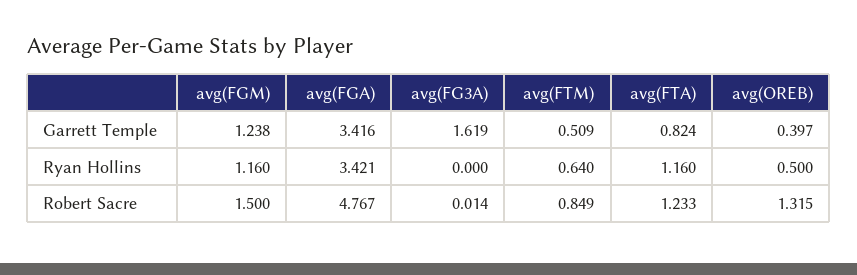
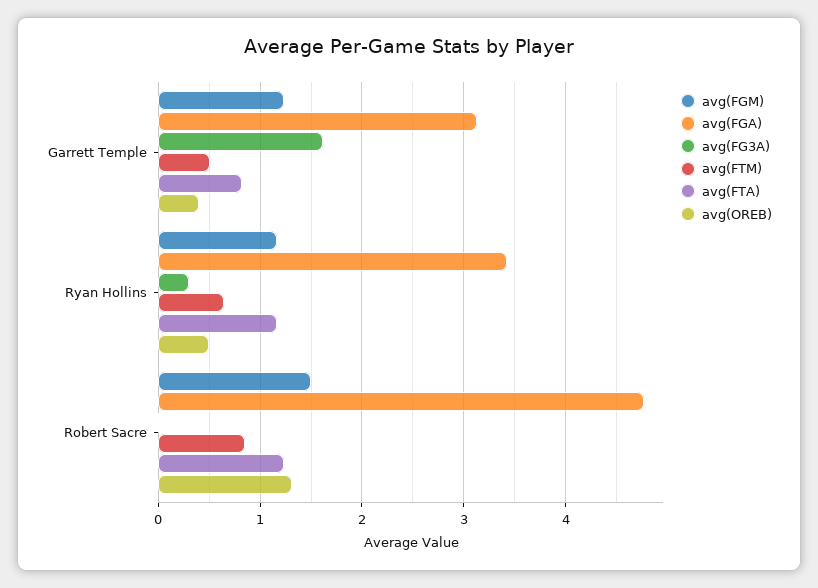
avg(FGA), Garrett Temple: 3.416 -> 3.1
avg(FG3A), Ryan Hollins: 0 -> 0.3

